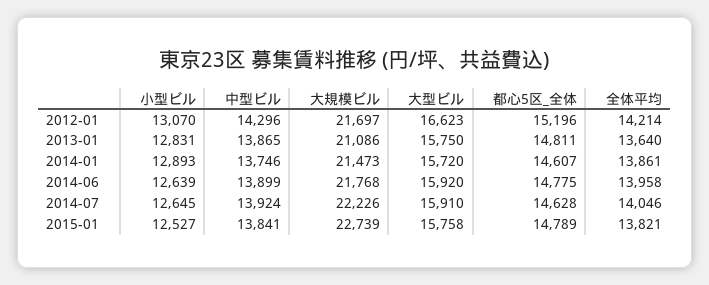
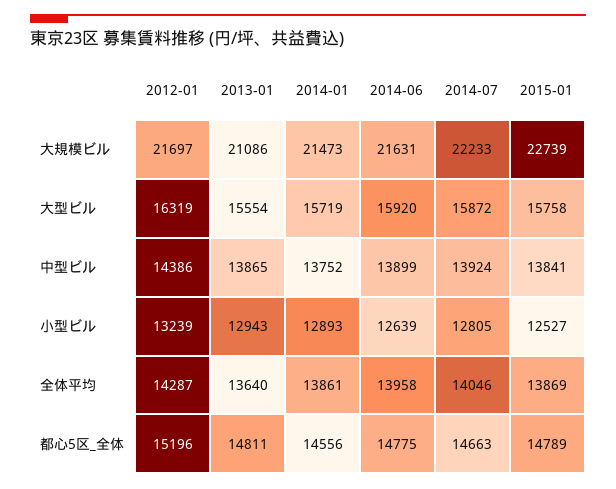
小型ビル, 2012-01: 13070 -> 13239
中型ビル, 2012-01: 14296 -> 14386
大型ビル, 2012-01: 16623 -> 16319
全体平均, 2012-01: 14214 -> 14287
小型ビル, 2013-01: 12831 -> 12943
大型ビル, 2013-01: 15750 -> 15554
中型ビル, 2014-01: 13746 -> 13752
大型ビル, 2014-01: 15720 -> 15719
都心5区_全体, 2014-01: 14607 -> 14556
大規模ビル, 2014-06: 21768 -> 21631
小型ビル, 2014-07: 12645 -> 12805
大規模ビル, 2014-07: 22226 -> 22233
大型ビル, 2014-07: 15910 -> 15872
都心5区_全体, 2014-07: 14628 -> 14663
全体平均, 2015-01: 13821 -> 13869

